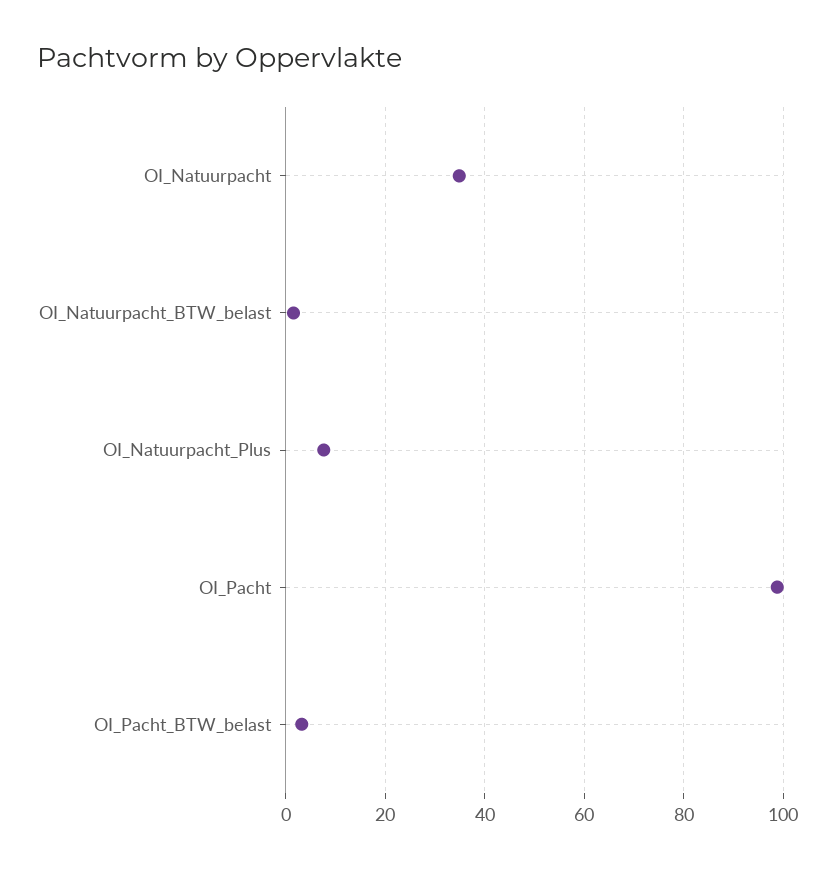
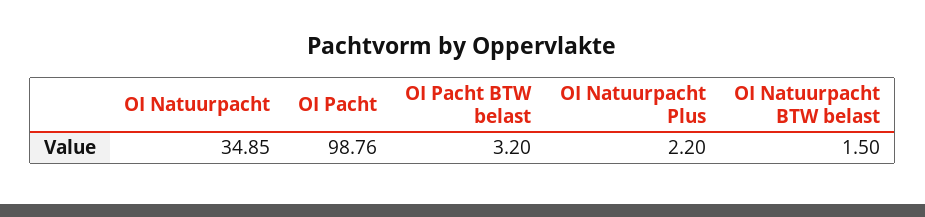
OI_Natuurpacht_Plus: 8 -> 2.2

